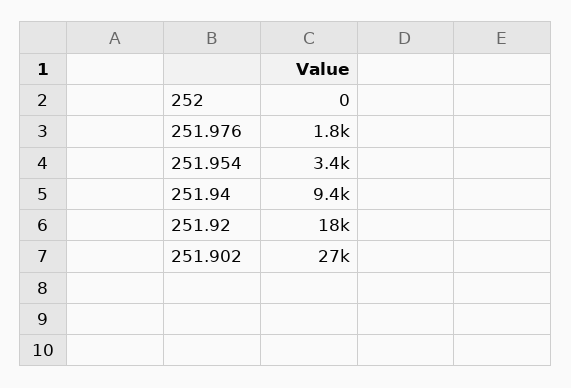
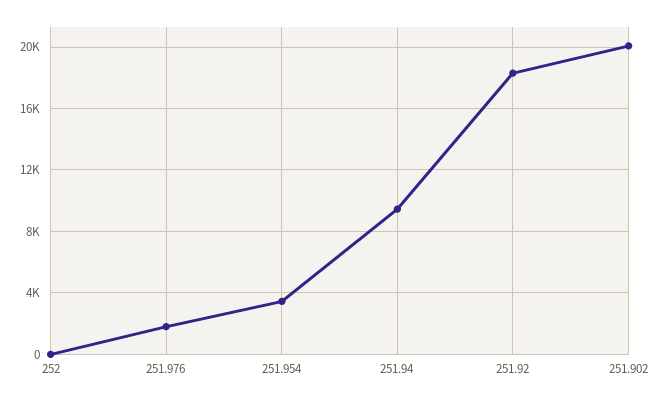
251.902: 27000 -> 20000

